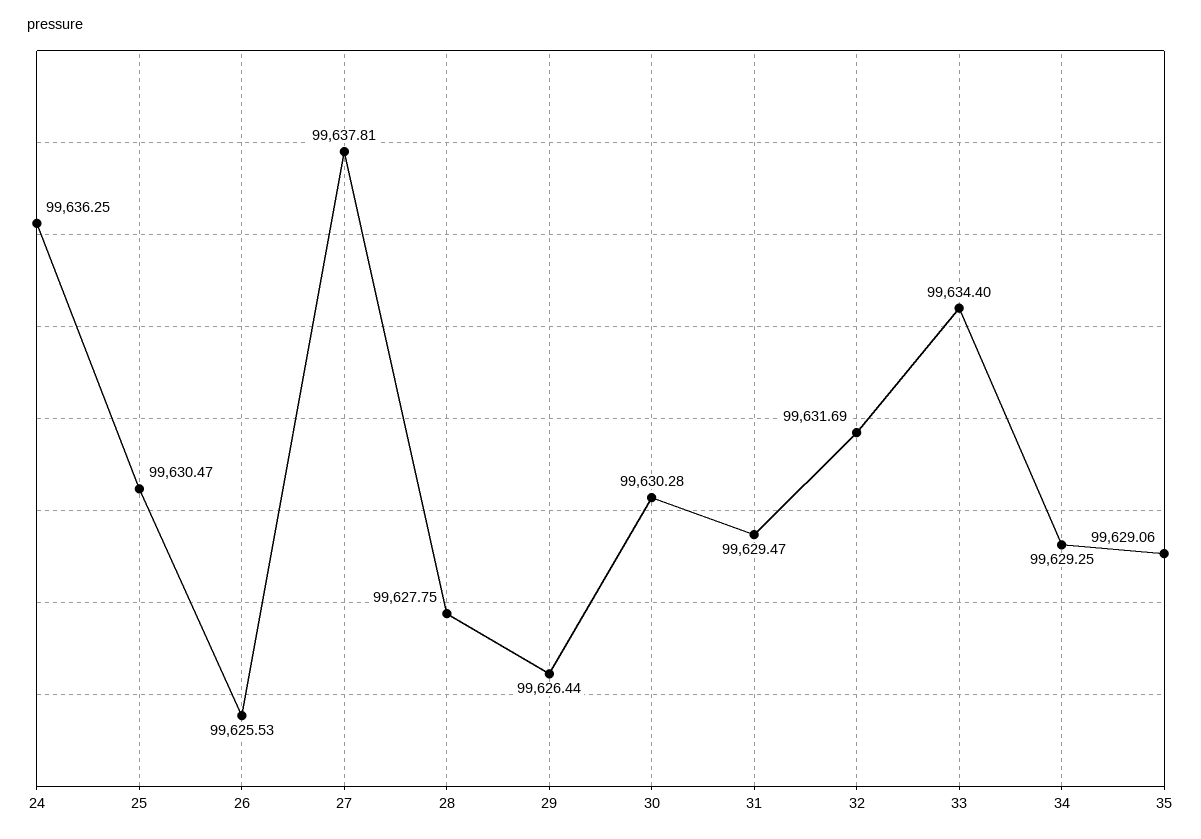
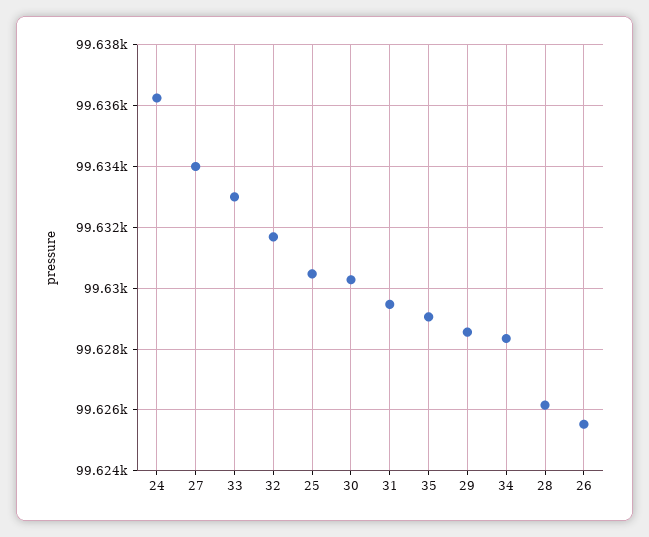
27: 99637.81 -> 99634
28: 99627.75 -> 99626.2
29: 99626.44 -> 99628.6
33: 99634.4 -> 99633
34: 99629.25 -> 99628.4

